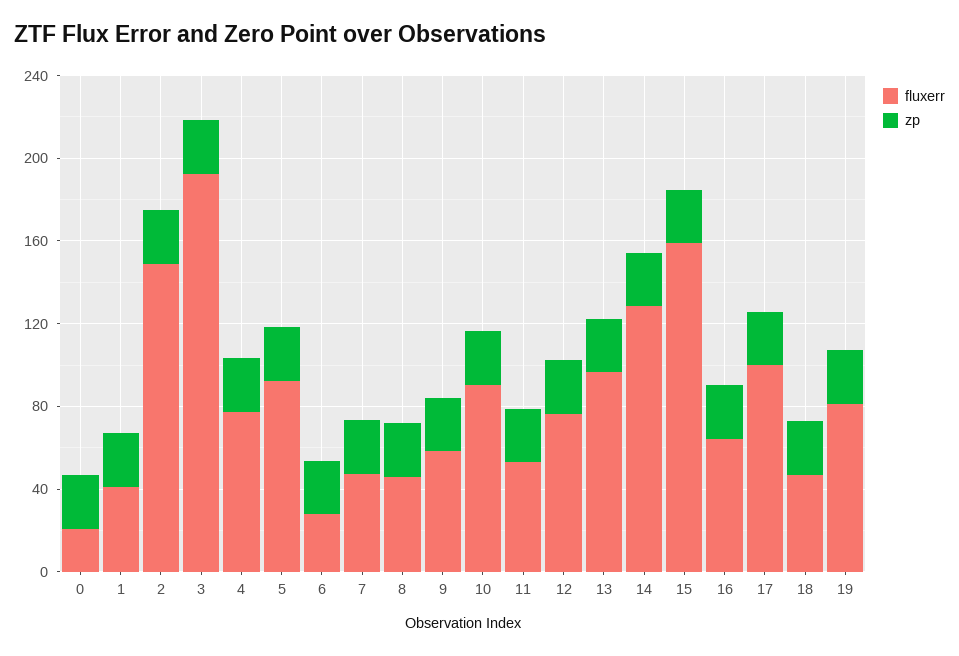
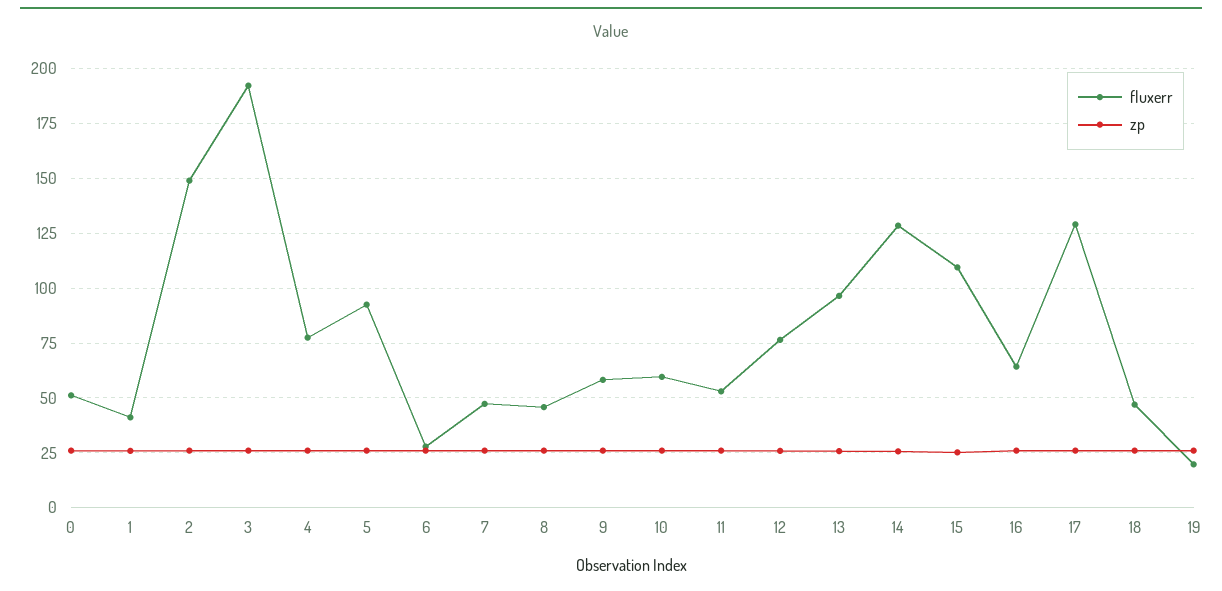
fluxerr, 0: 20 -> 50
fluxerr, 10: 90 -> 60
fluxerr, 15: 160 -> 110
fluxerr, 17: 100 -> 130
fluxerr, 19: 80 -> 20

